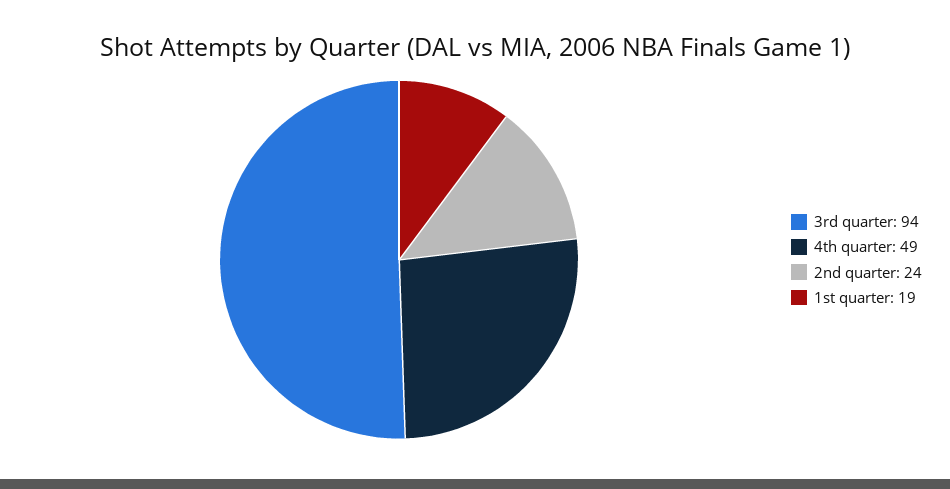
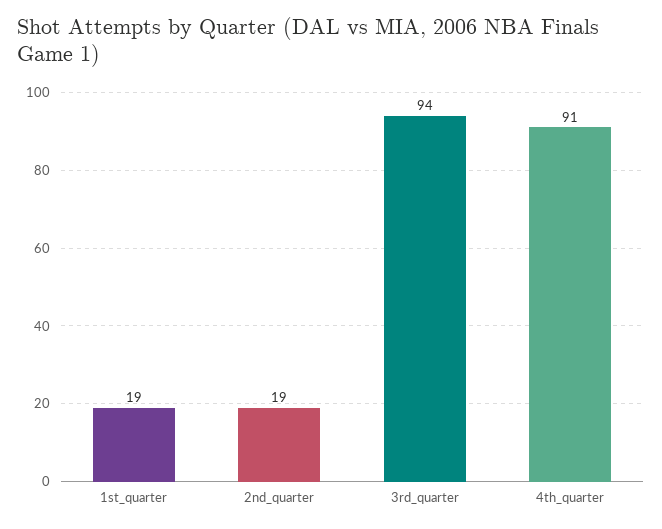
4th quarter: 49 -> 91
2nd quarter: 24 -> 19

